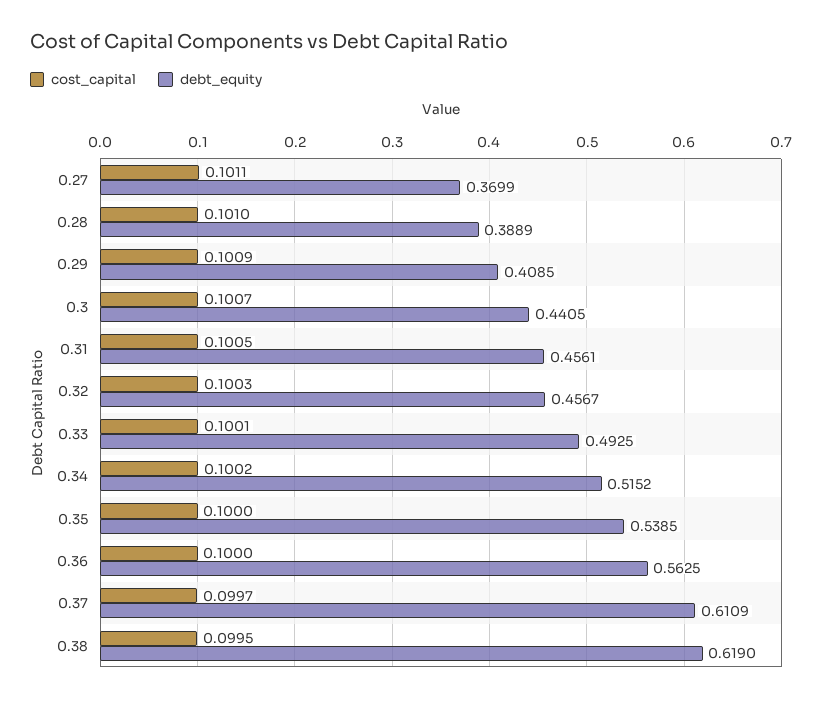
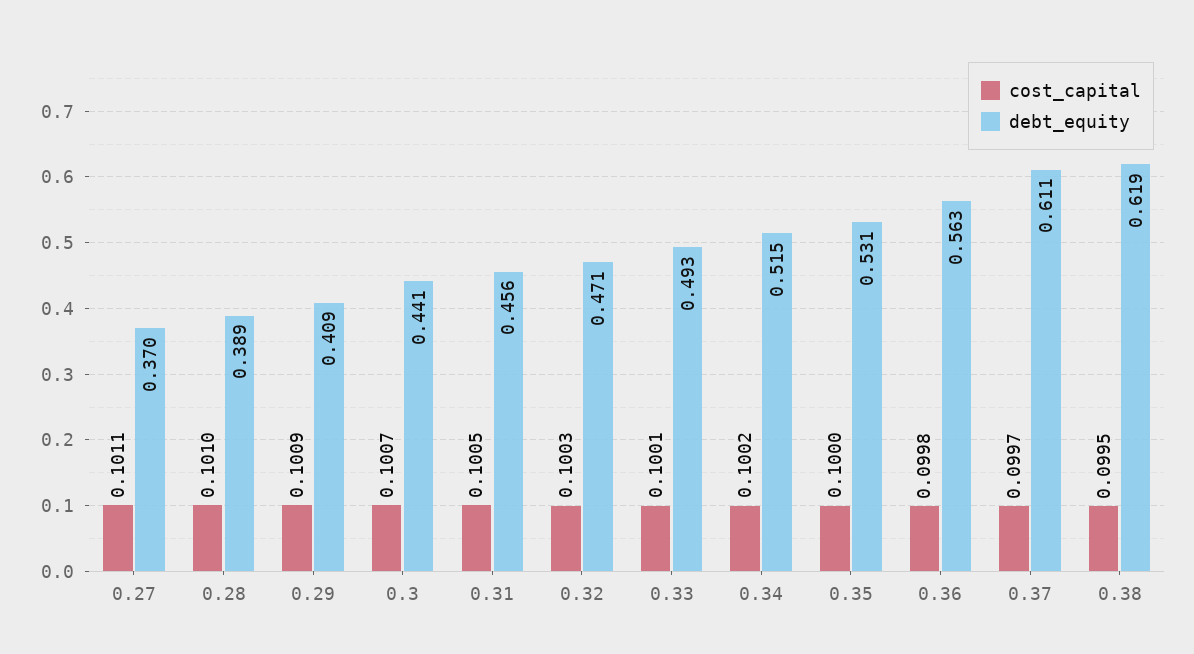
debt_equity, 0.32: 0.4567 -> 0.471
debt_equity, 0.35: 0.5385 -> 0.531
cost_capital, 0.36: 0.1 -> 0.0998

